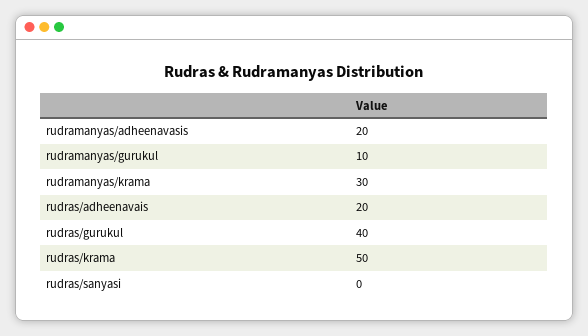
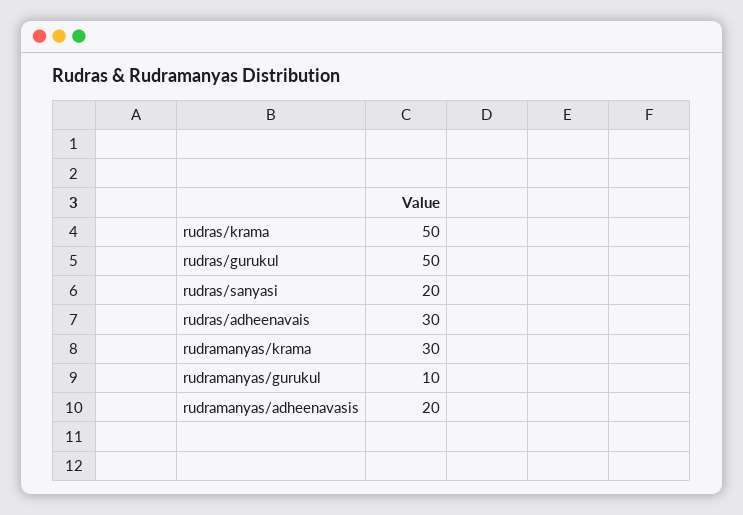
rudras/adheenavais: 20 -> 30
rudras/gurukul: 40 -> 50
rudras/sanyasi: 0 -> 20

